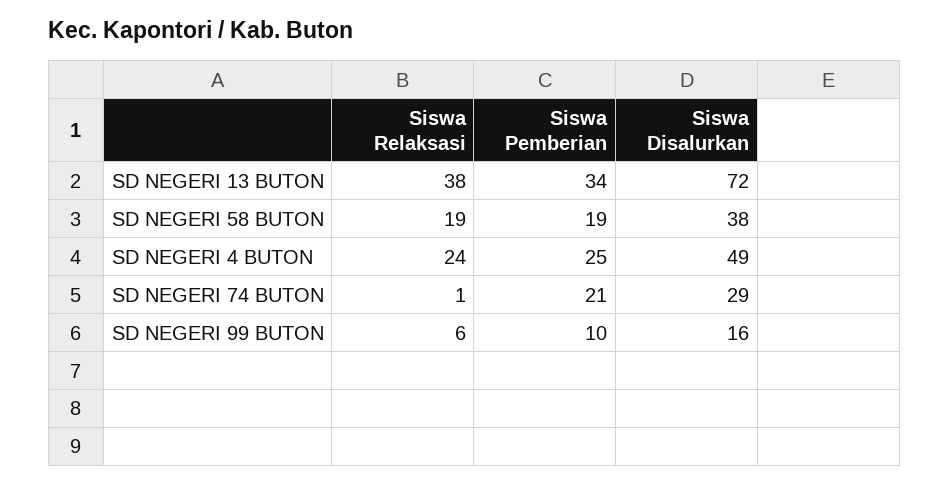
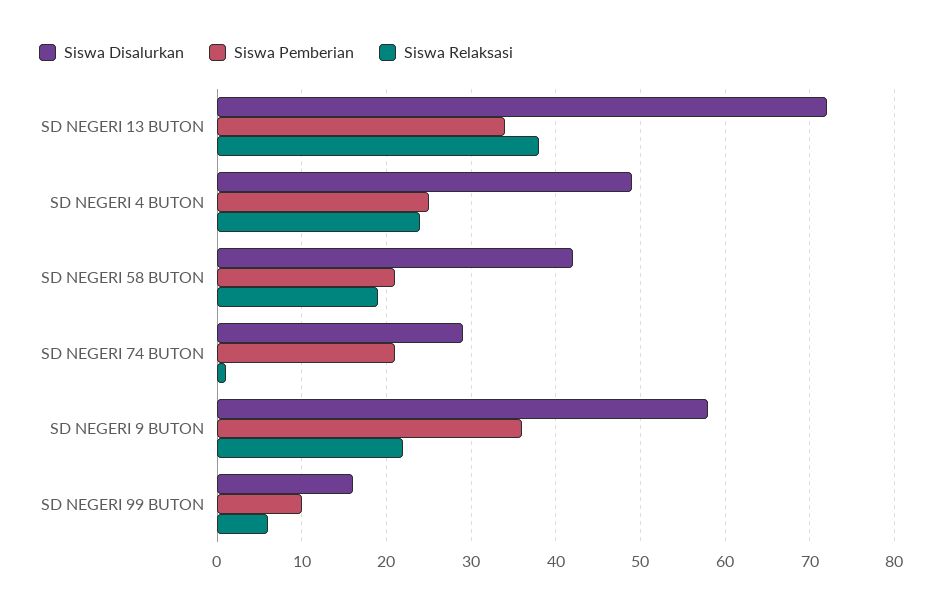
Siswa Pemberian, SD NEGERI 58 BUTON: 19 -> 21
Siswa Disalurkan, SD NEGERI 58 BUTON: 38 -> 42
Siswa Disalurkan, SD NEGERI 9 BUTON: none -> 58
Siswa Pemberian, SD NEGERI 9 BUTON: none -> 36
Siswa Relaksasi, SD NEGERI 9 BUTON: none -> 22

